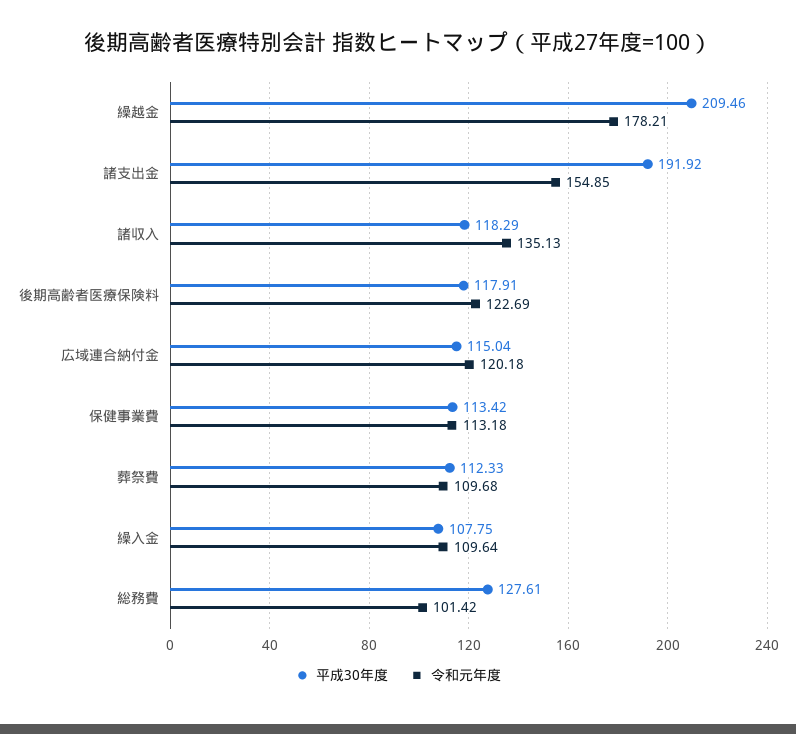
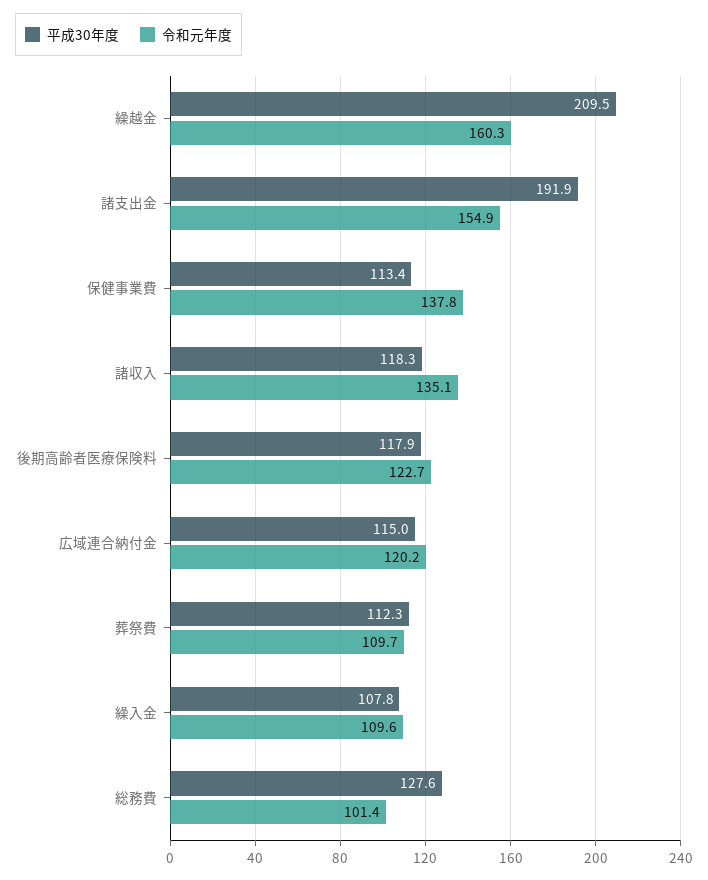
令和元年度, 繰越金: 178.21 -> 160.3
令和元年度, 保健事業費: 113.18 -> 137.8

